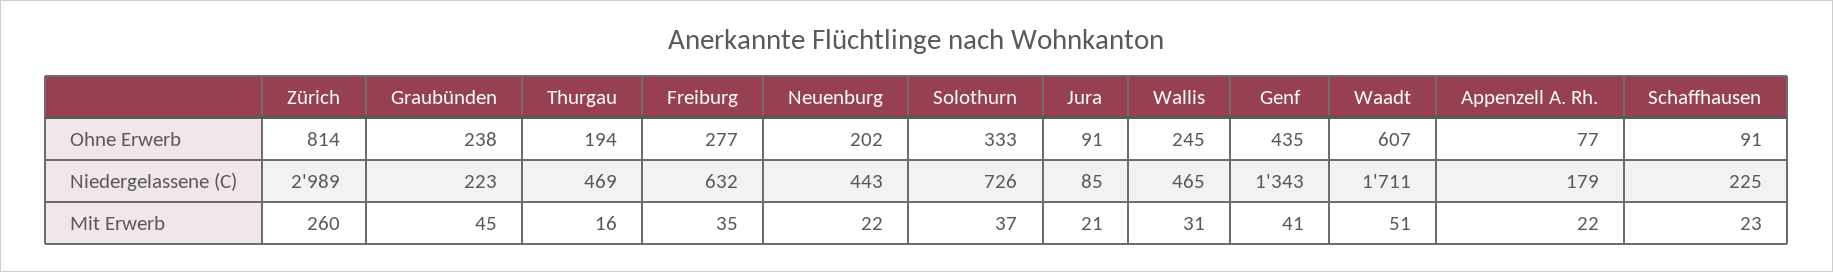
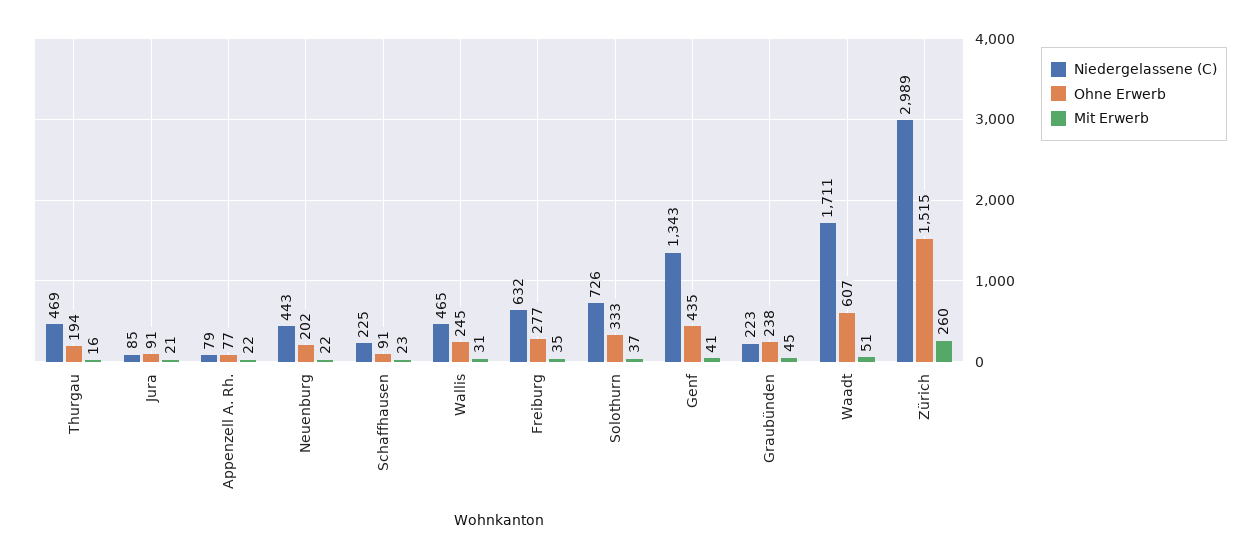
Ohne Erwerb, Zürich: 814 -> 1515
Niedergelassene (C), Appenzell A. Rh.: 179 -> 79

